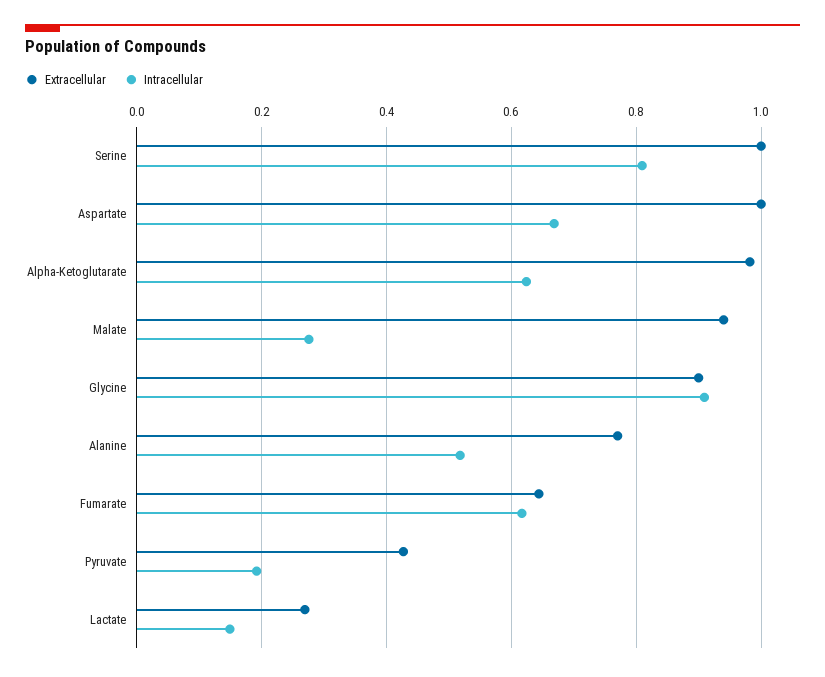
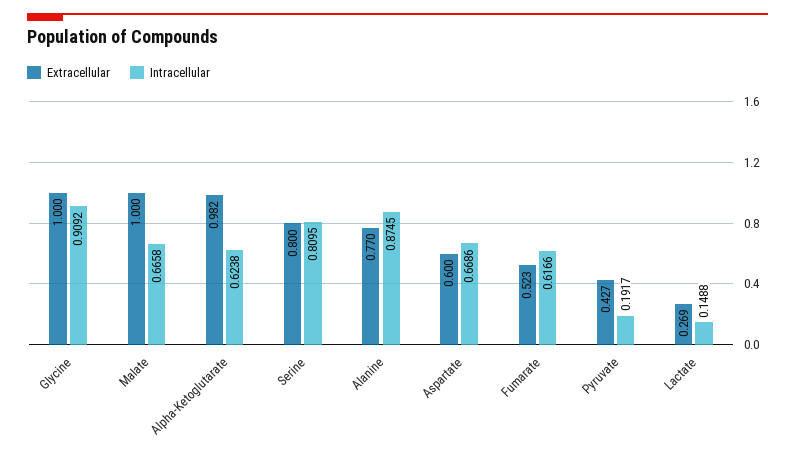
Extracellular, Serine: 1 -> 0.8
Extracellular, Aspartate: 1 -> 0.6
Extracellular, Malate: 0.94 -> 1
Intracellular, Malate: 0.28 -> 0.6658
Extracellular, Glycine: 0.9 -> 1
Intracellular, Alanine: 0.52 -> 0.8745
Extracellular, Fumarate: 0.64 -> 0.523

